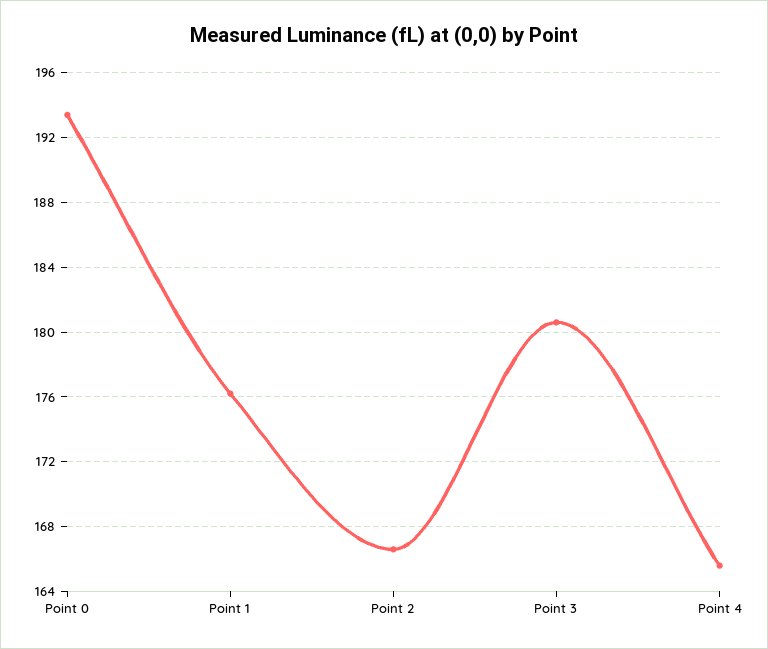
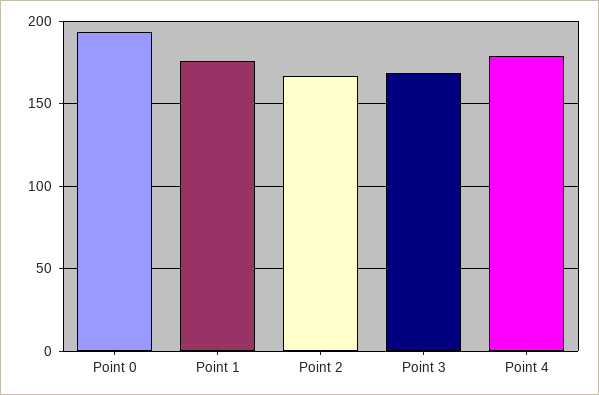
Point 3: 180.5 -> 170
Point 4: 165.5 -> 180

